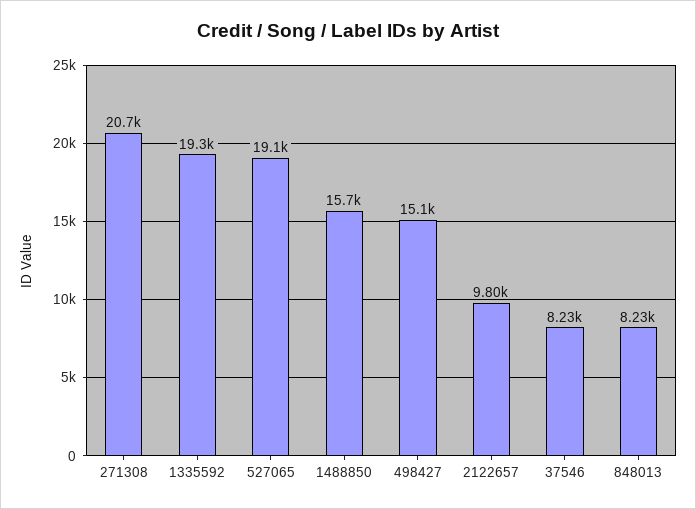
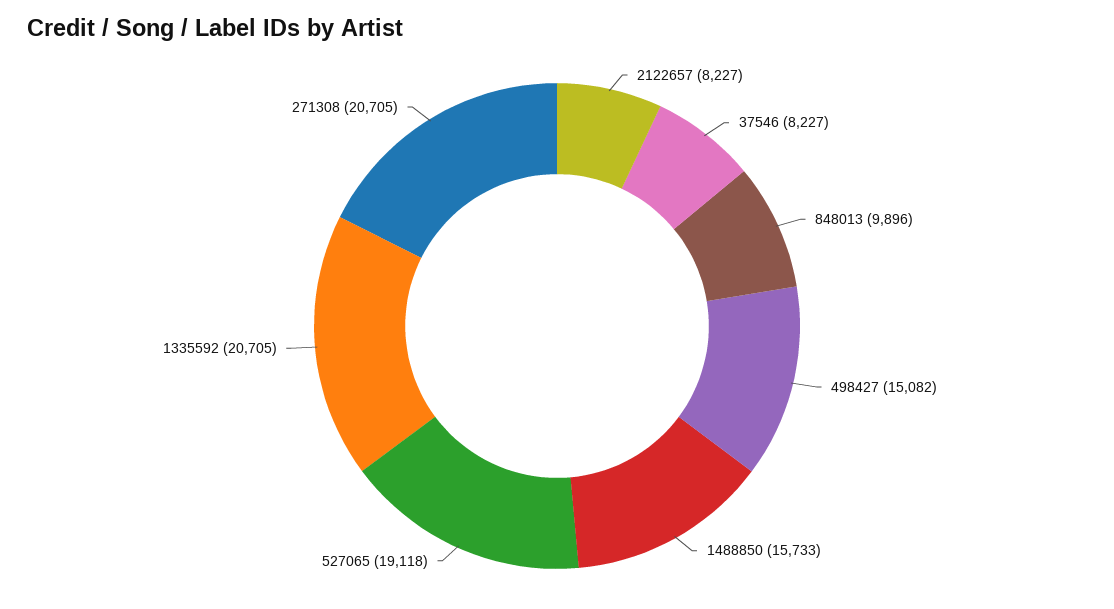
1335592: 19300 -> 20705
2122657: 9800 -> 8227
848013: 8230 -> 9896

